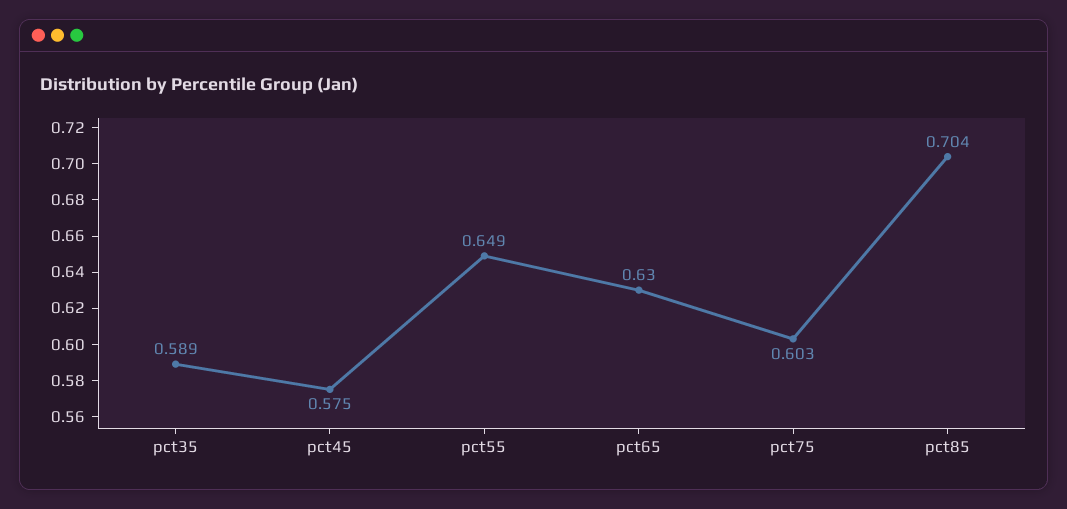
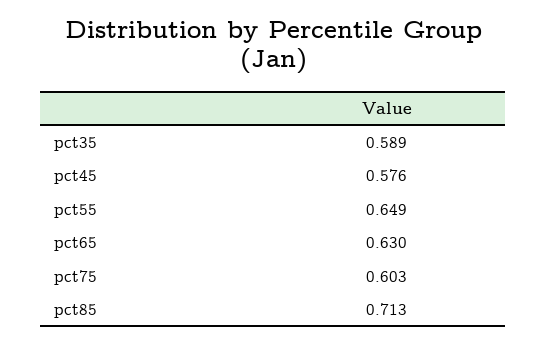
pct45: 0.575 -> 0.576
pct85: 0.704 -> 0.713

